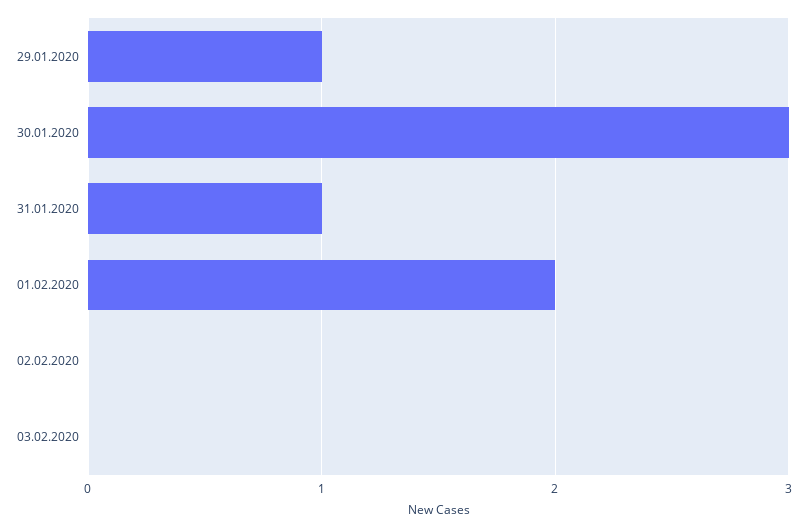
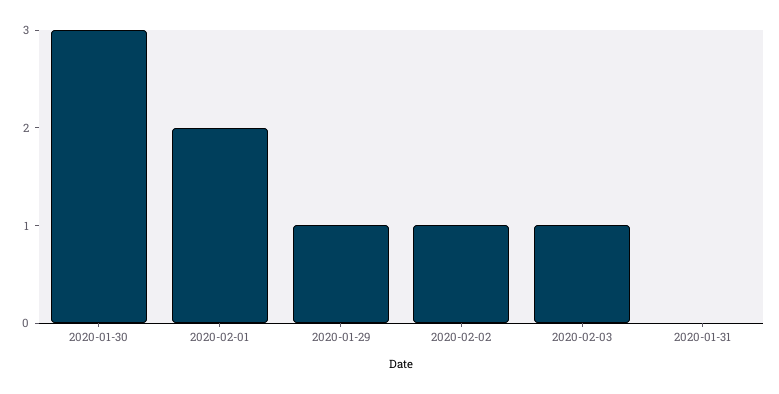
31.01.2020: 1 -> 0
02.02.2020: 0 -> 1
03.02.2020: 0 -> 1

